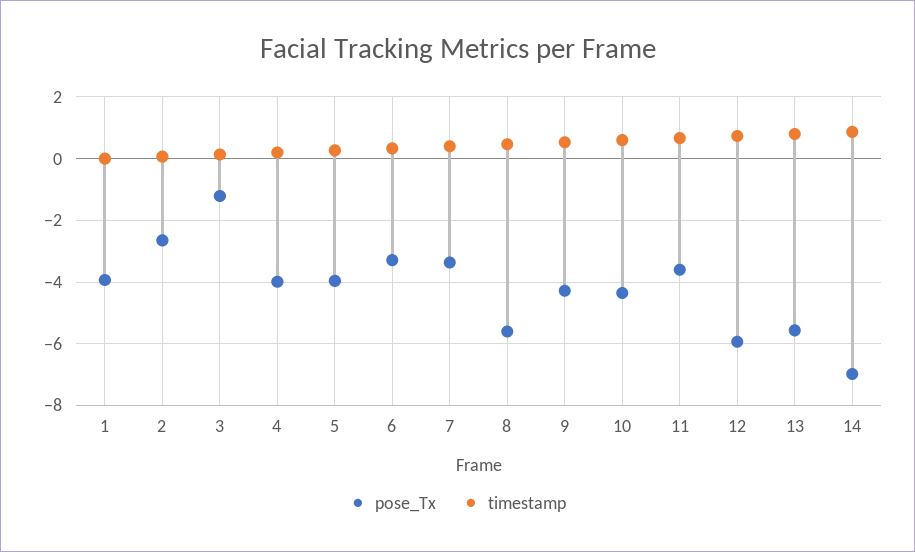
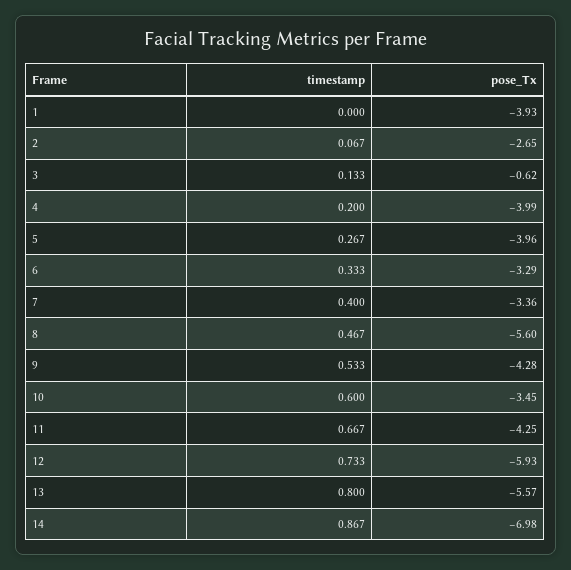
pose_Tx, 3: -1.2 -> -0.62
pose_Tx, 10: -4.4 -> -3.45
pose_Tx, 11: -3.6 -> -4.25

